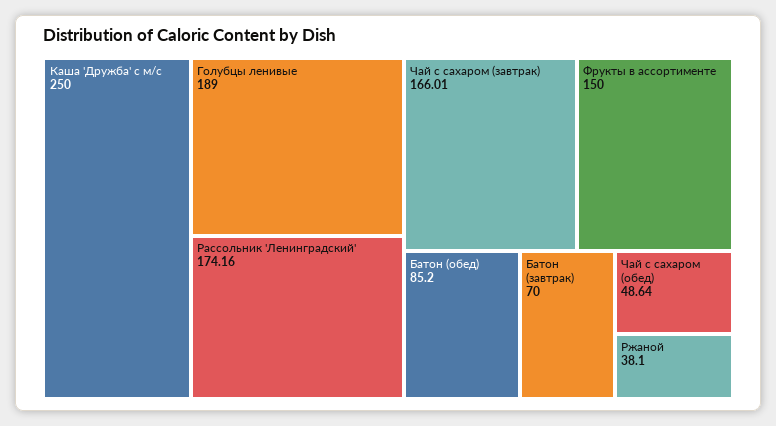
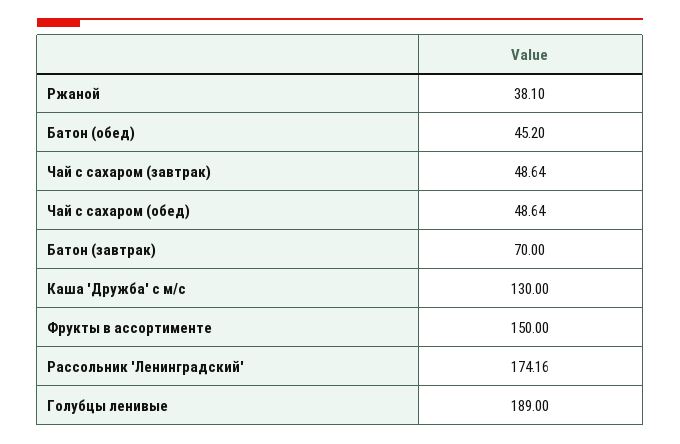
Каша 'Дружба' с м/с: 250 -> 130
Чай с сахаром (завтрак): 166.01 -> 48.64
Батон (обед): 85.2 -> 45.2

